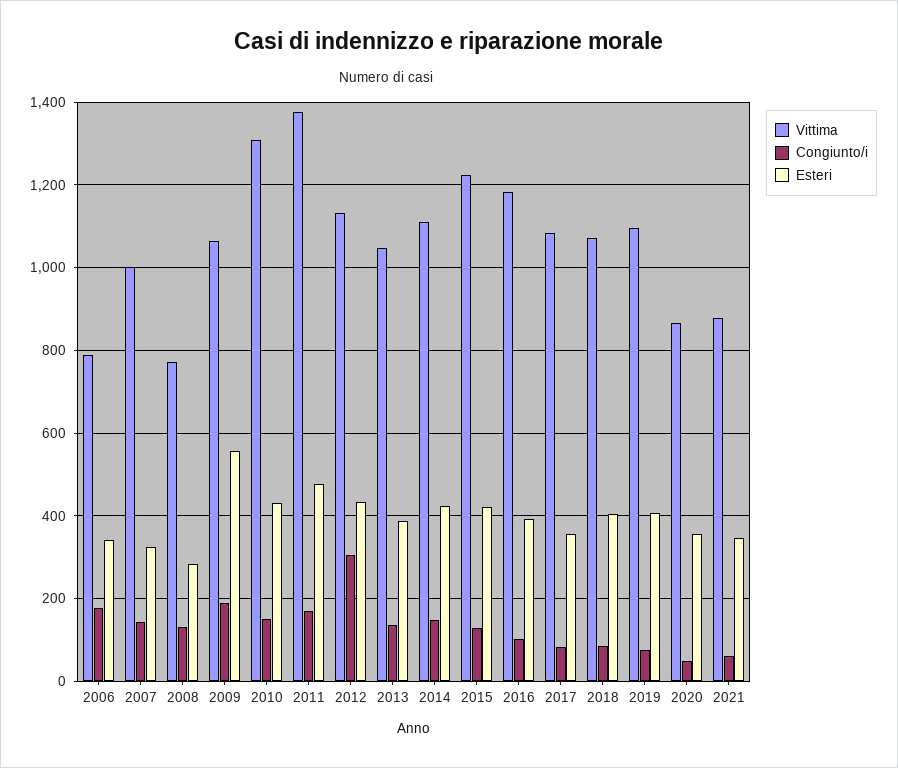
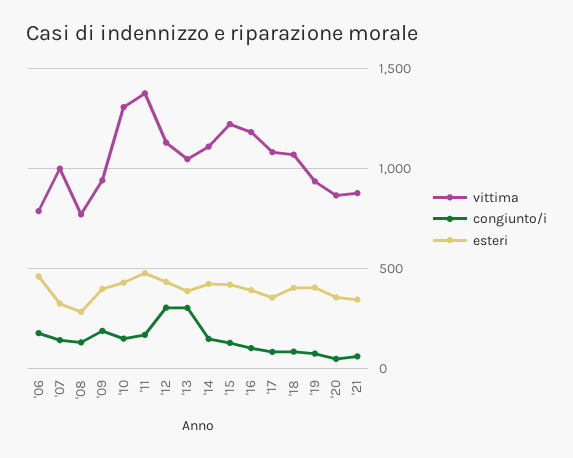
Esteri, 2006: 340 -> 450
Vittima, 2009: 1060 -> 950
Esteri, 2009: 560 -> 400
Congiunto/i, 2013: 140 -> 300
Vittima, 2019: 1100 -> 950

